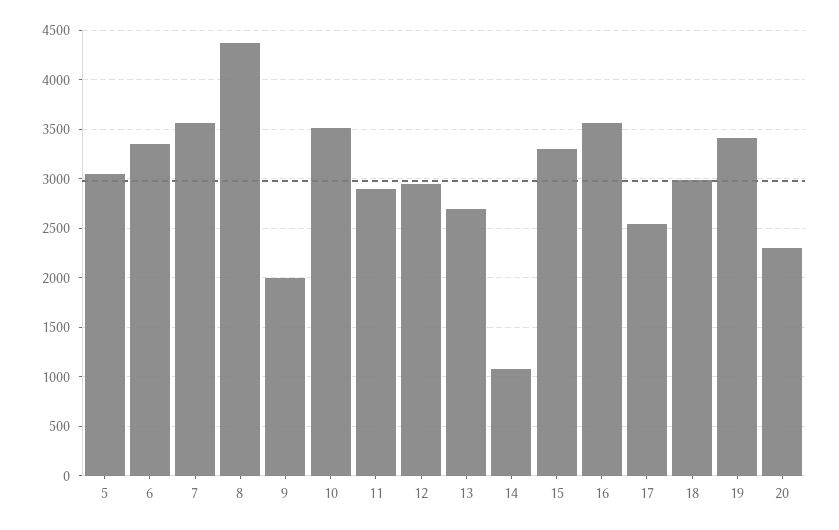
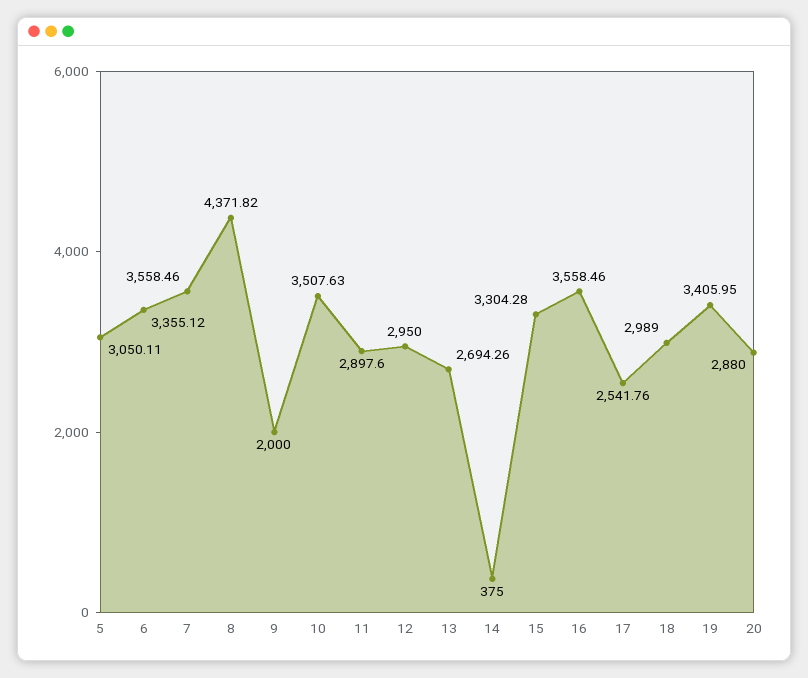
14: 1100 -> 375
20: 2300 -> 2880

